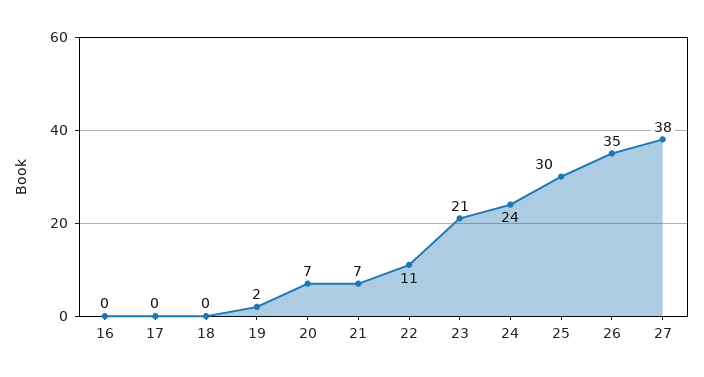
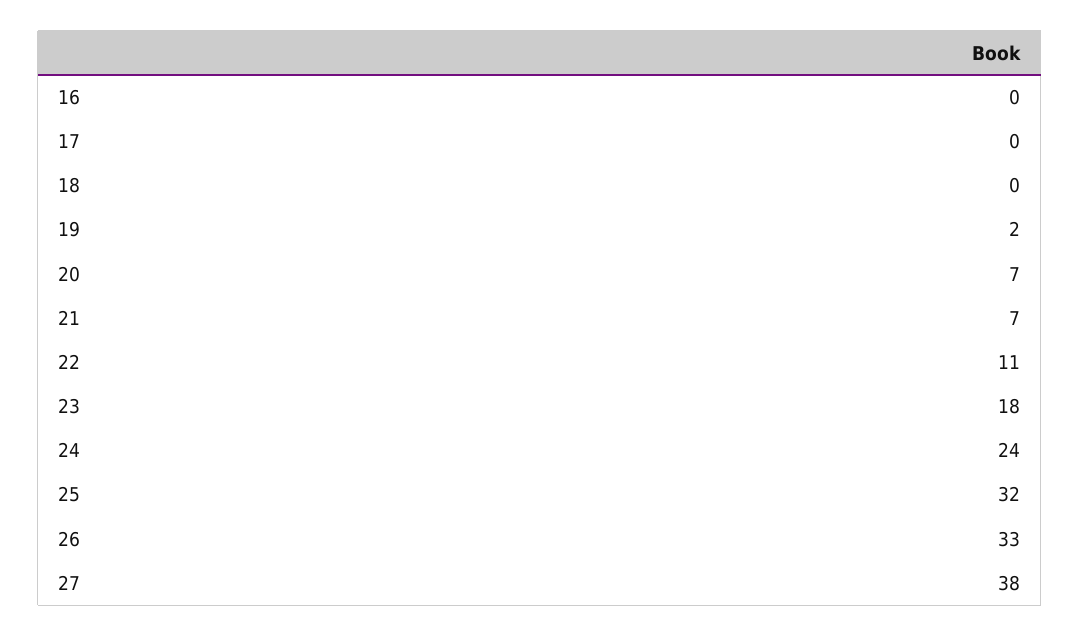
23: 21 -> 18
25: 30 -> 32
26: 35 -> 33

